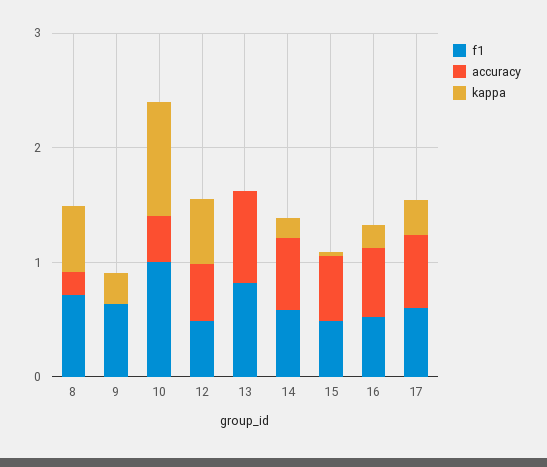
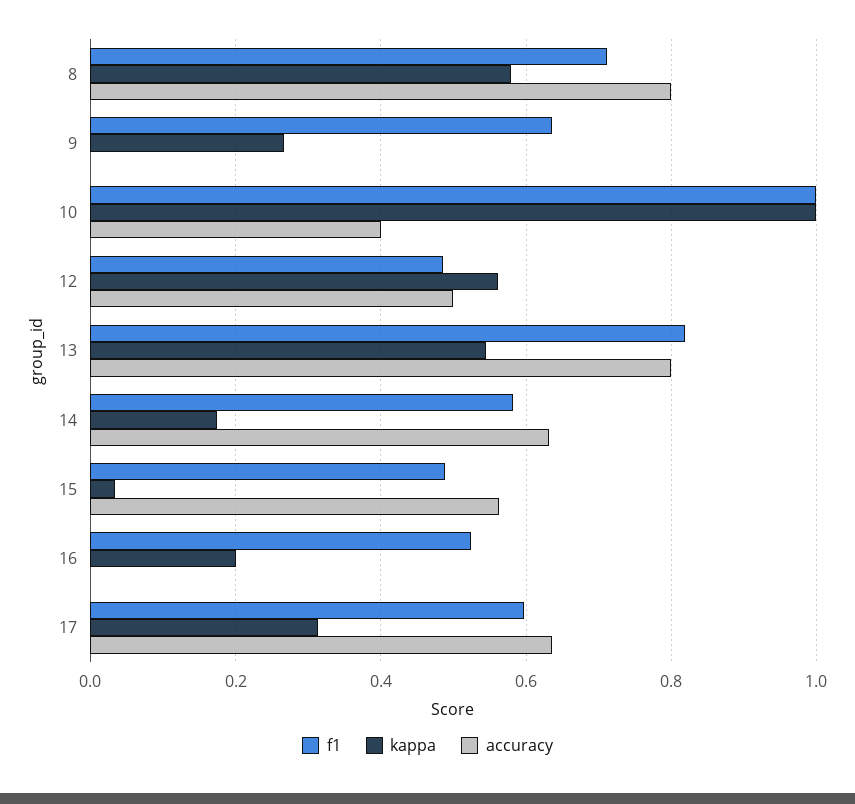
accuracy, 8: 0.2 -> 0.8
kappa, 13: 0 -> 0.54
accuracy, 16: 0.6 -> 0

